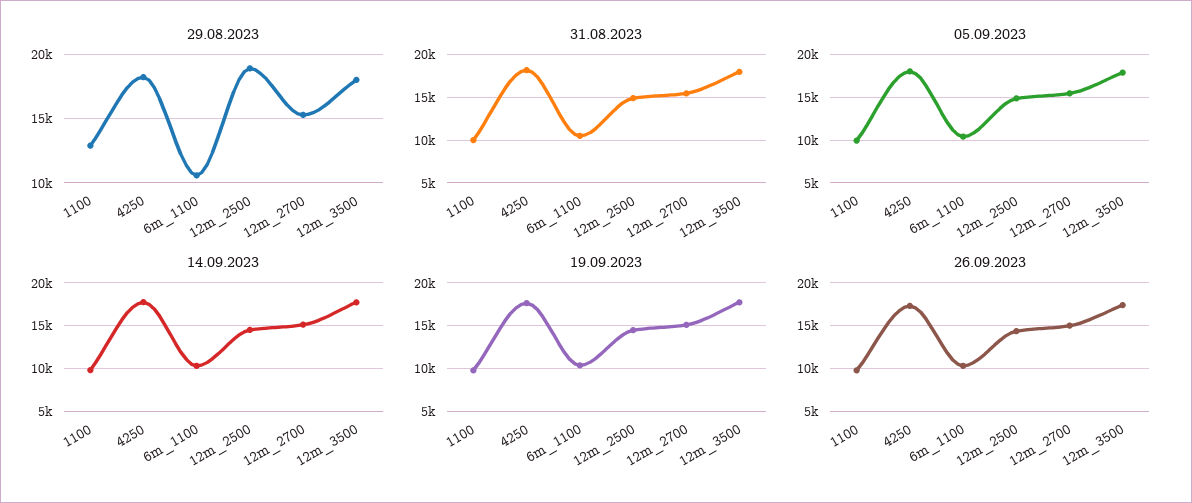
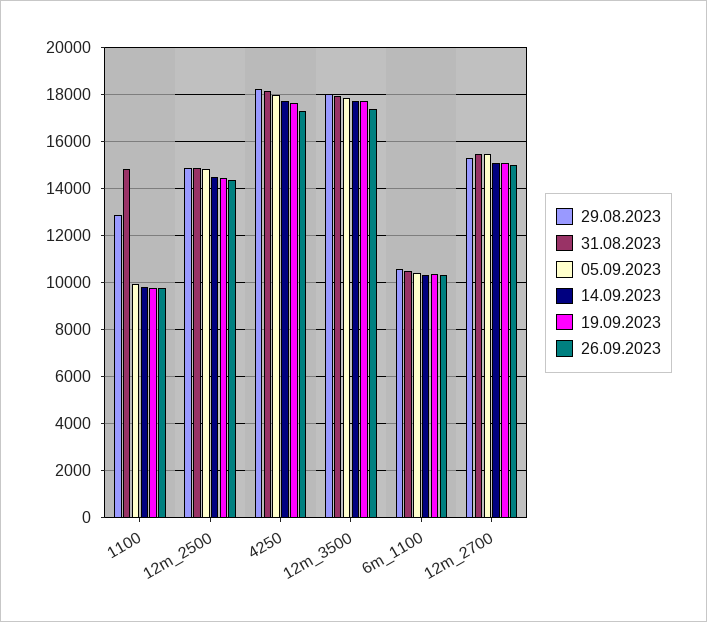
29.08.2023, 12m_2500: 19000 -> 15000
31.08.2023, 1100: 10000 -> 15000

